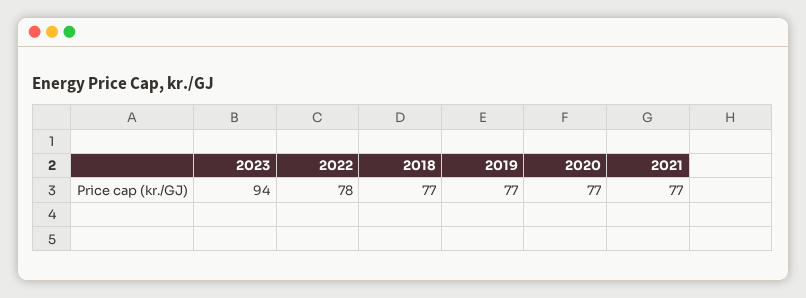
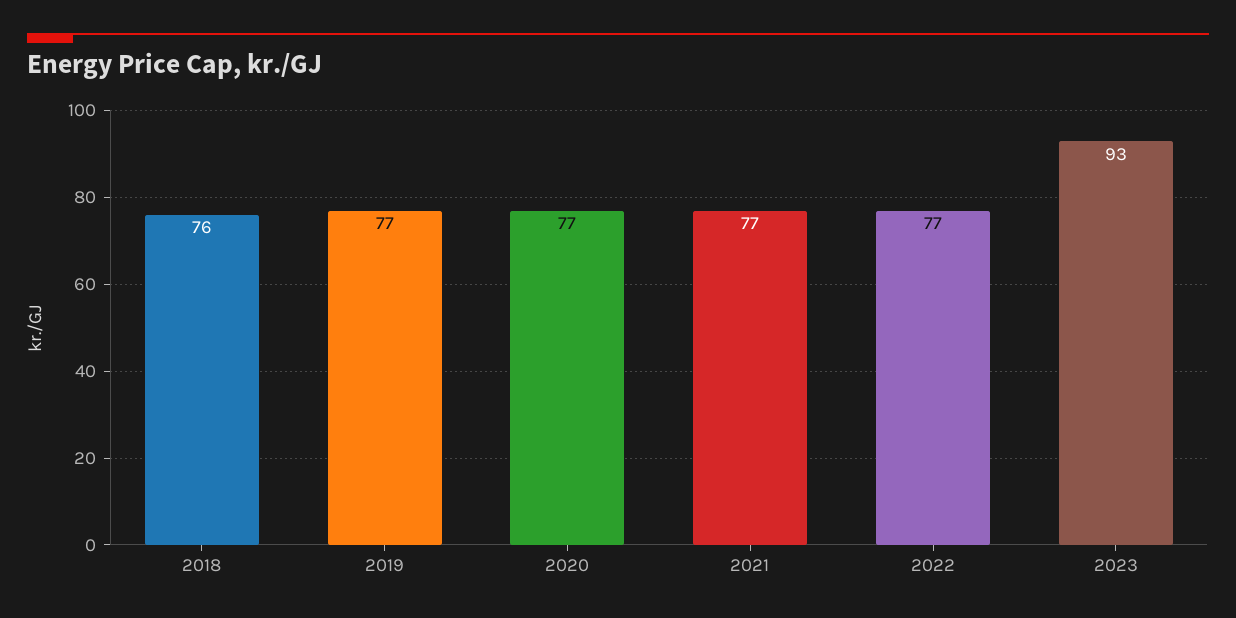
2023: 94 -> 93
2022: 78 -> 77
2018: 77 -> 76

